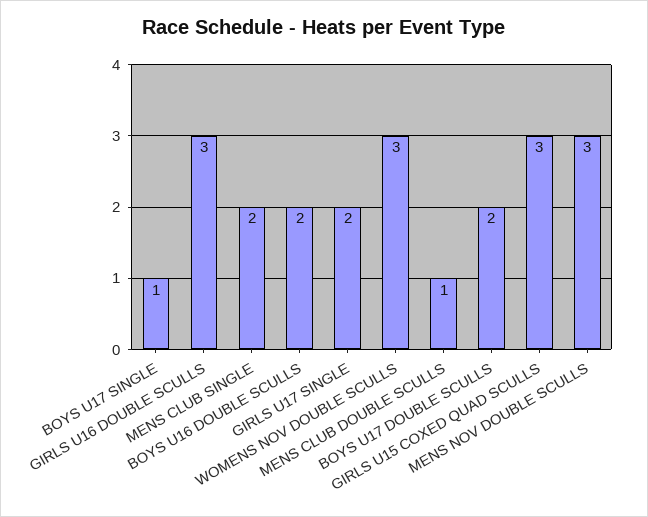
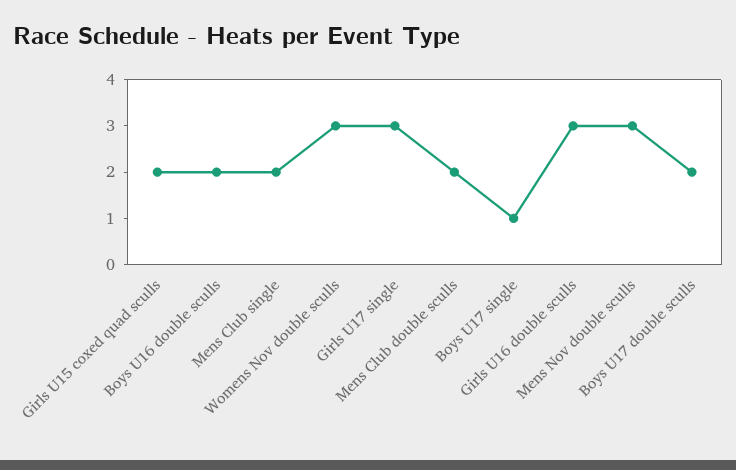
GIRLS U17 SINGLE: 2 -> 3
MENS CLUB DOUBLE SCULLS: 1 -> 2
GIRLS U15 COXED QUAD SCULLS: 3 -> 2

